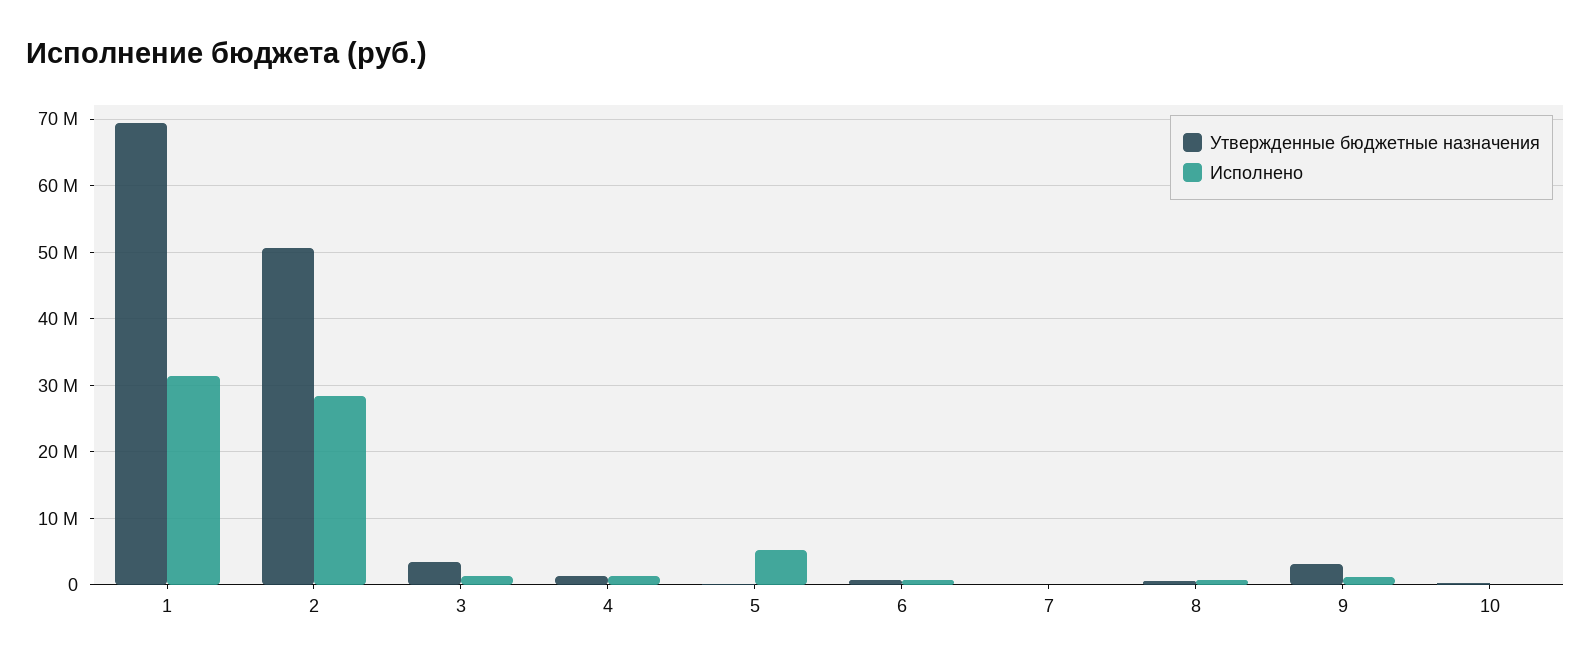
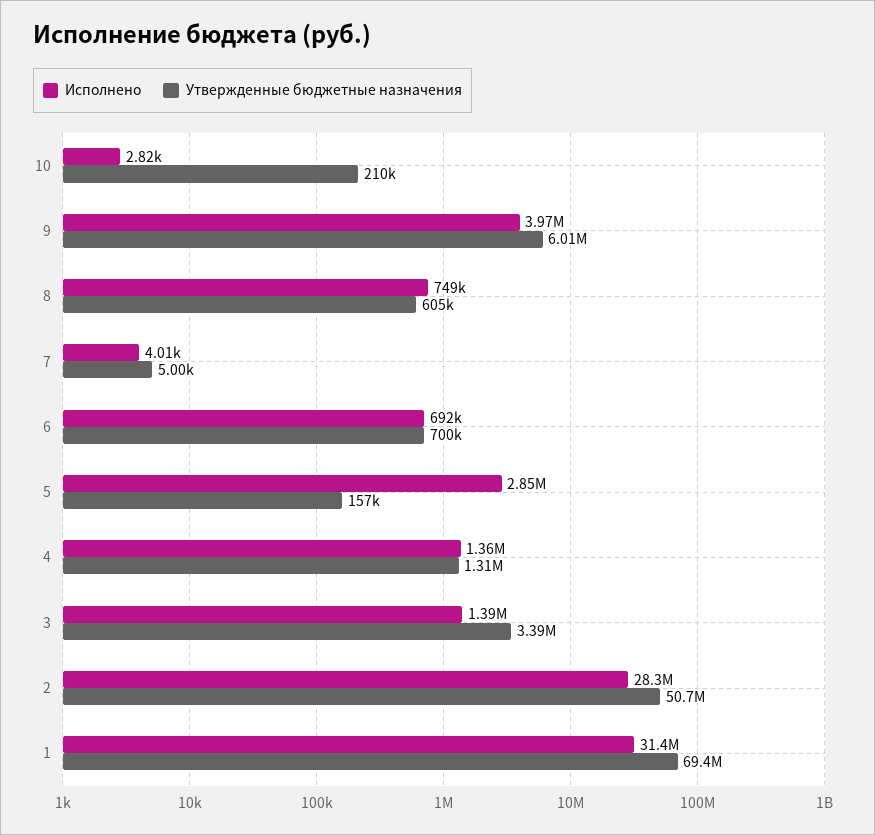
Исполнено, 5: 5000000 -> 2850000
Утвержденные бюджетные назначения, 9: 3000000 -> 6010000
Исполнено, 9: 1000000 -> 3970000

